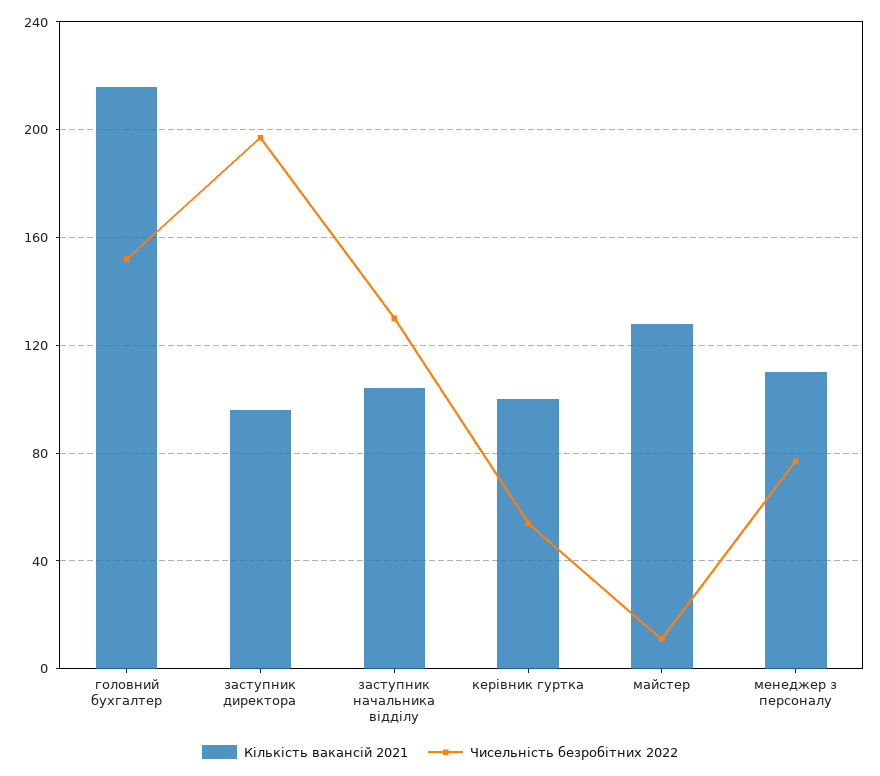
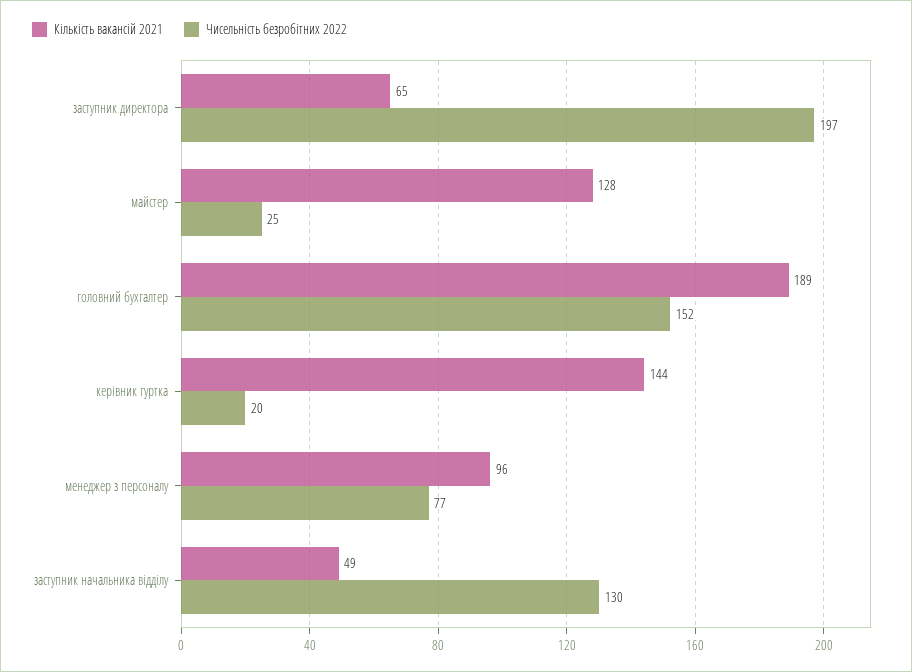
Кількість вакансій 2021, головний бухгалтер: 215 -> 189
Кількість вакансій 2021, заступник директора: 95 -> 65
Кількість вакансій 2021, заступник начальника відділу: 105 -> 49
Кількість вакансій 2021, керівник гуртка: 100 -> 144
Чисельність безробітних 2022, керівник гуртка: 55 -> 20
Чисельність безробітних 2022, майстер: 10 -> 25
Кількість вакансій 2021, менеджер з персоналу: 110 -> 96

